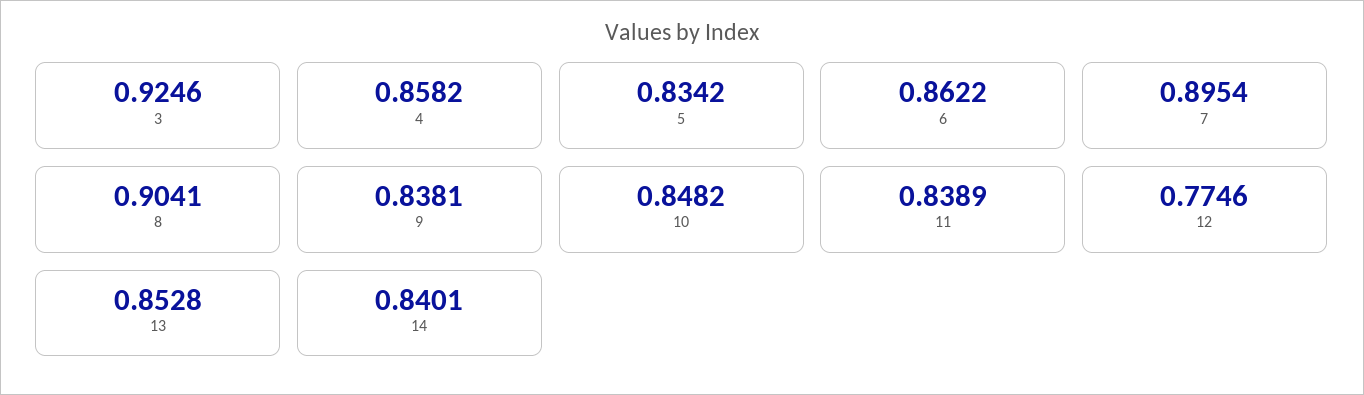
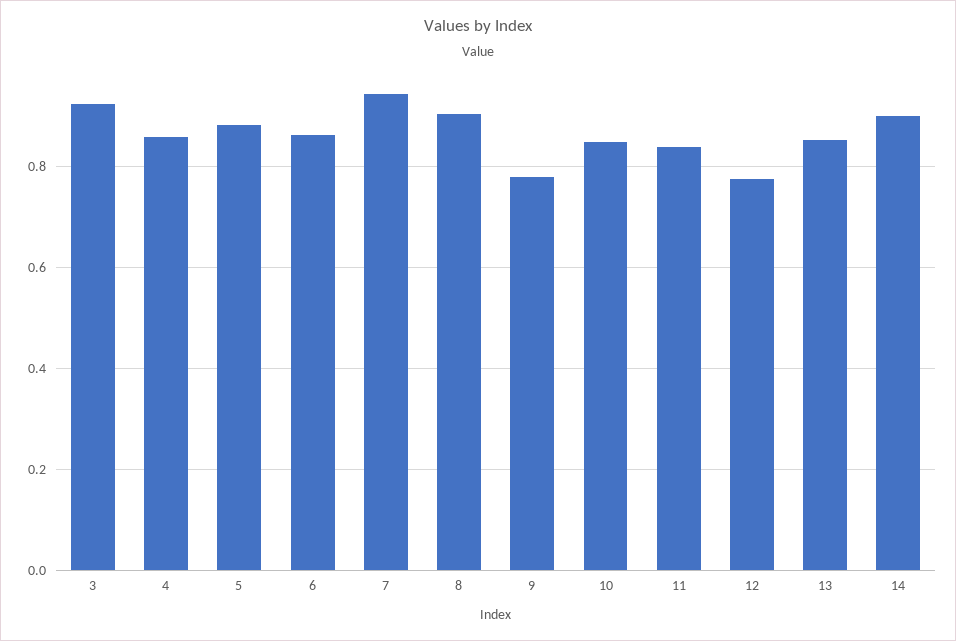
5: 0.8342 -> 0.88
7: 0.8954 -> 0.94
9: 0.8381 -> 0.78
14: 0.8401 -> 0.9

